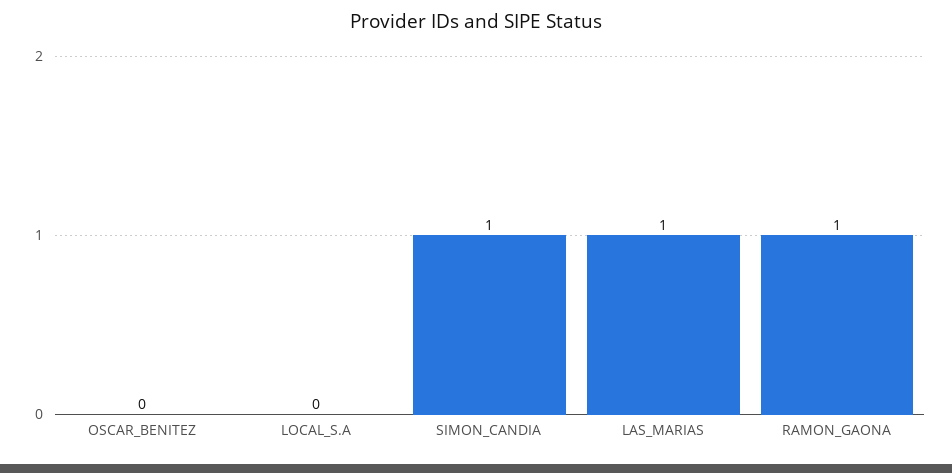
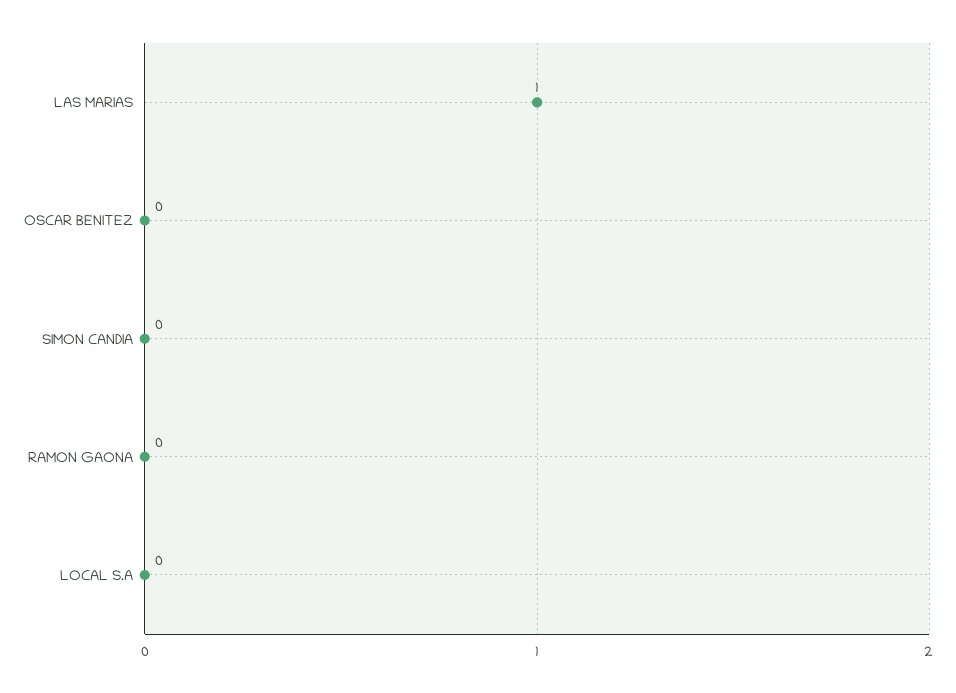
SIMON_CANDIA: 1 -> 0
RAMON_GAONA: 1 -> 0

